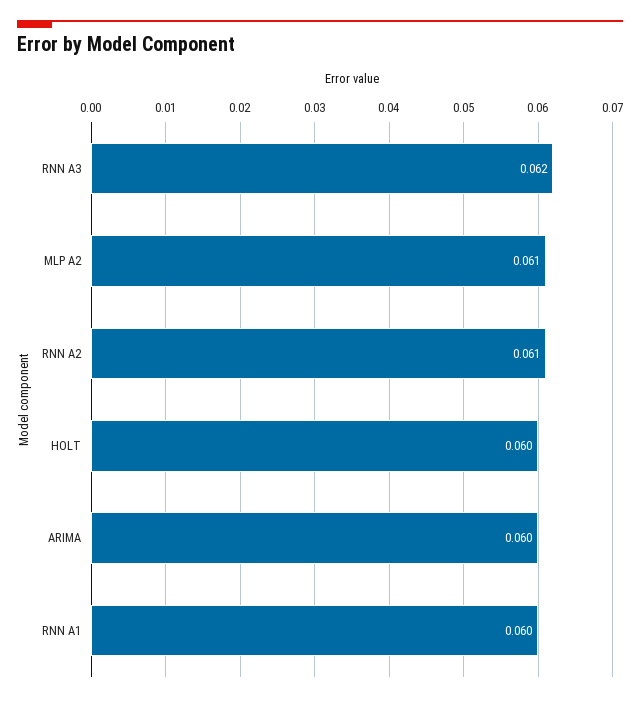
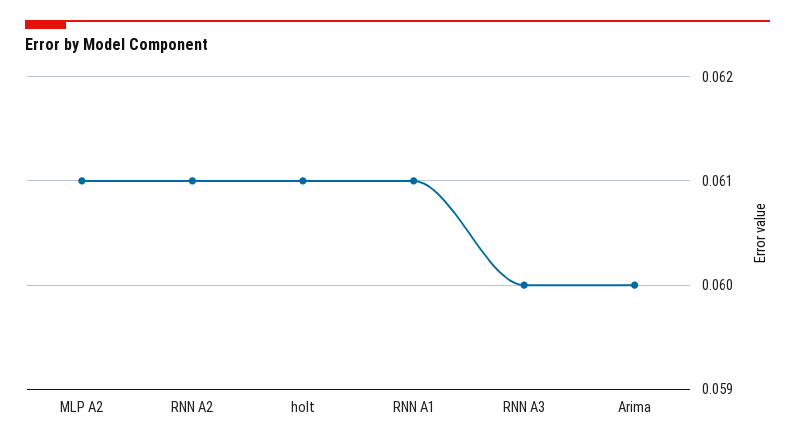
RNN A3: 0.062 -> 0.06
HOLT: 0.06 -> 0.061
RNN A1: 0.06 -> 0.061

